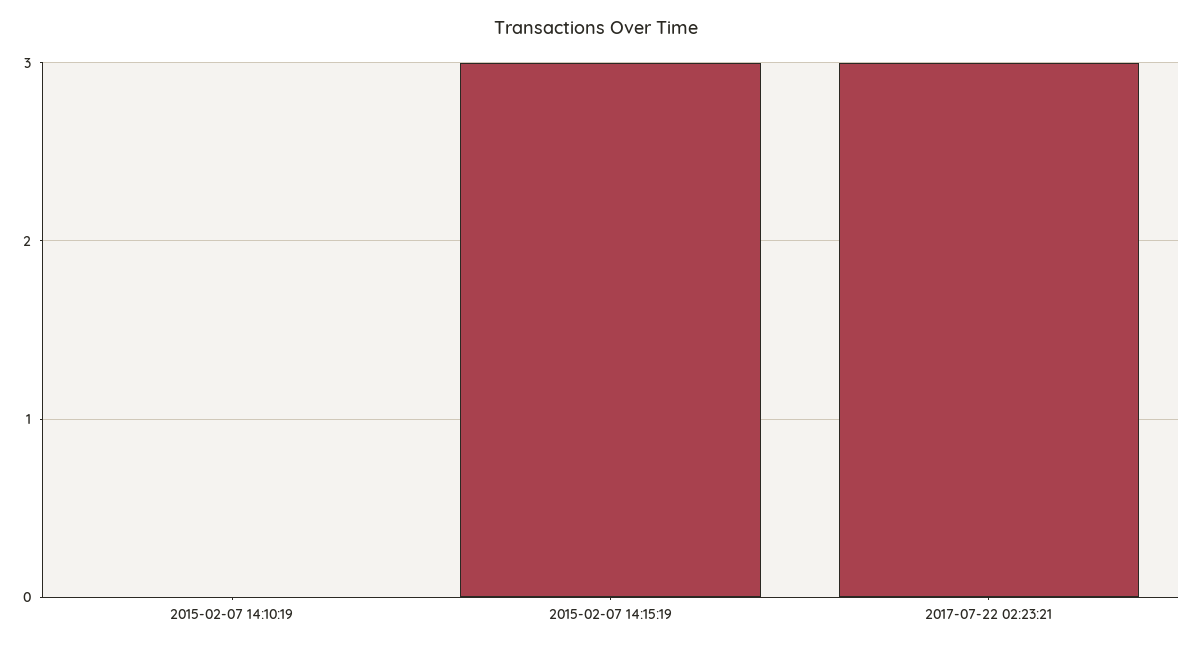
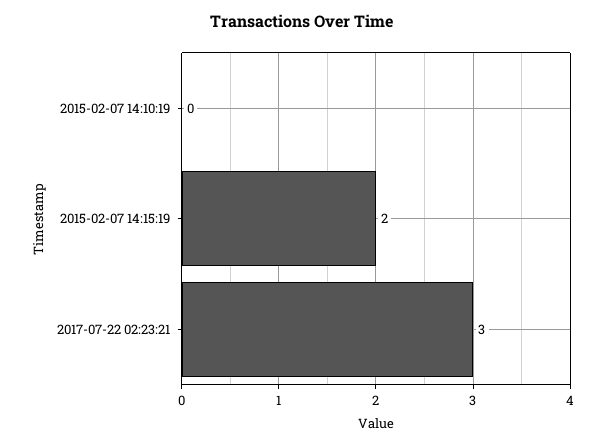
2015-02-07 14:15:19: 3 -> 2

